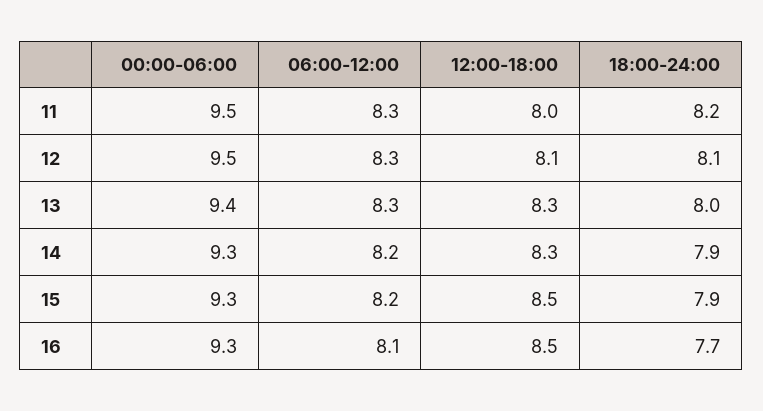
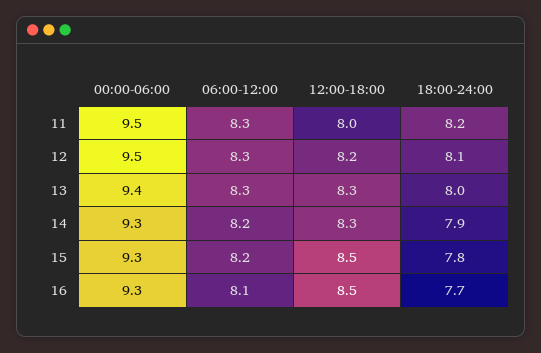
12:00-18:00, 12: 8.1 -> 8.2
18:00-24:00, 15: 7.9 -> 7.8

